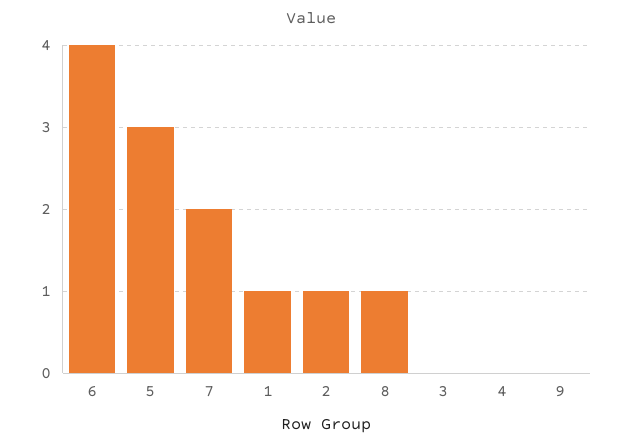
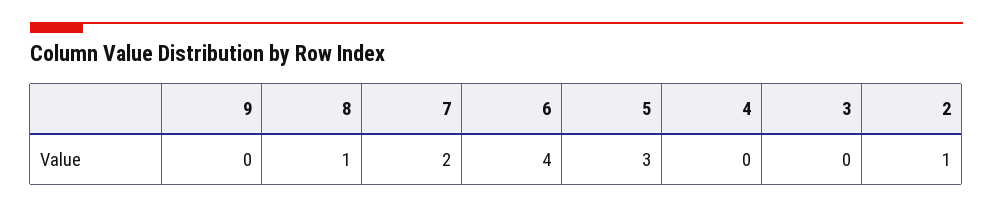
1: 1 -> none

